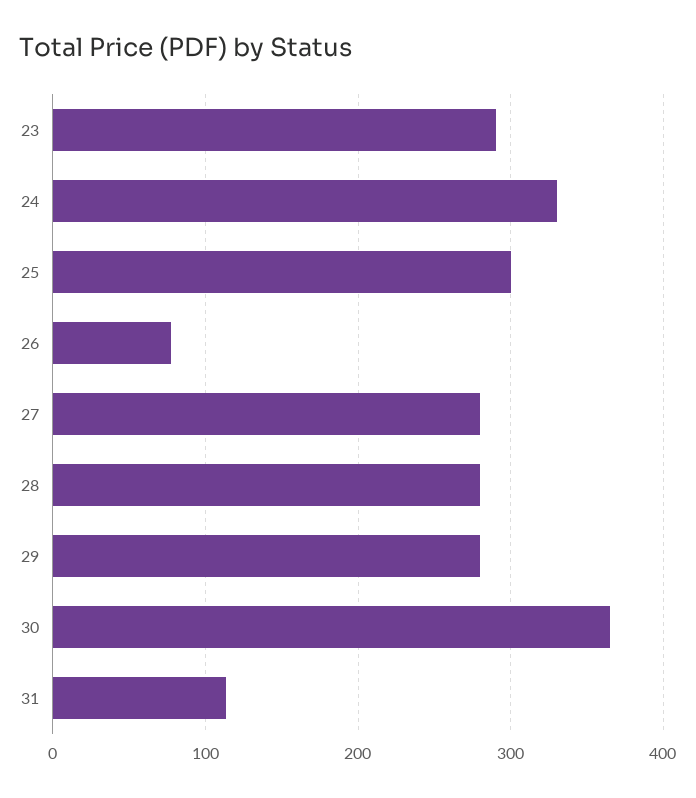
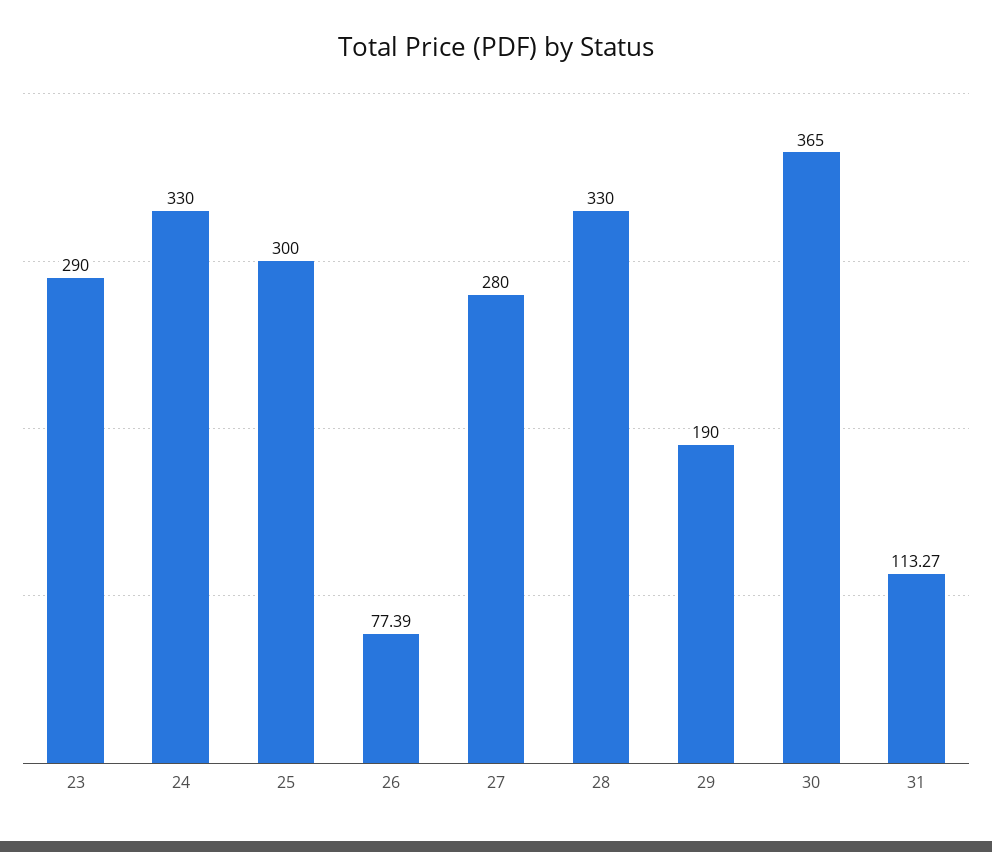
28: 280 -> 330
29: 280 -> 190

